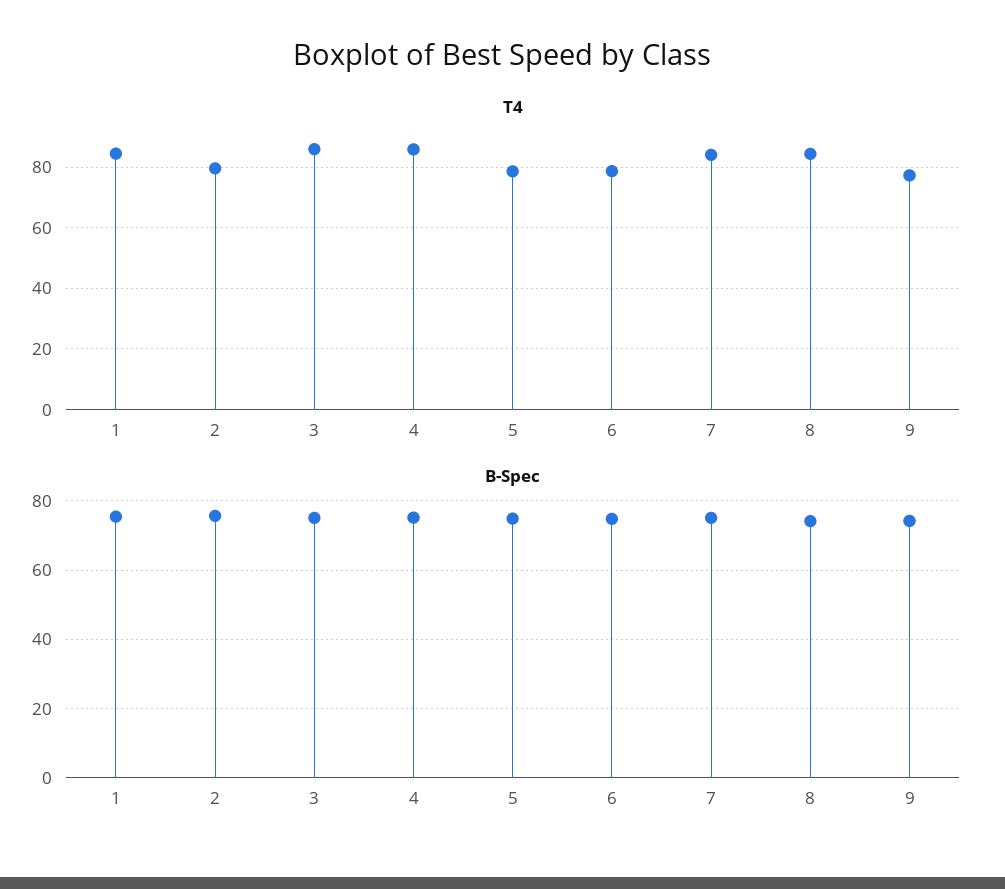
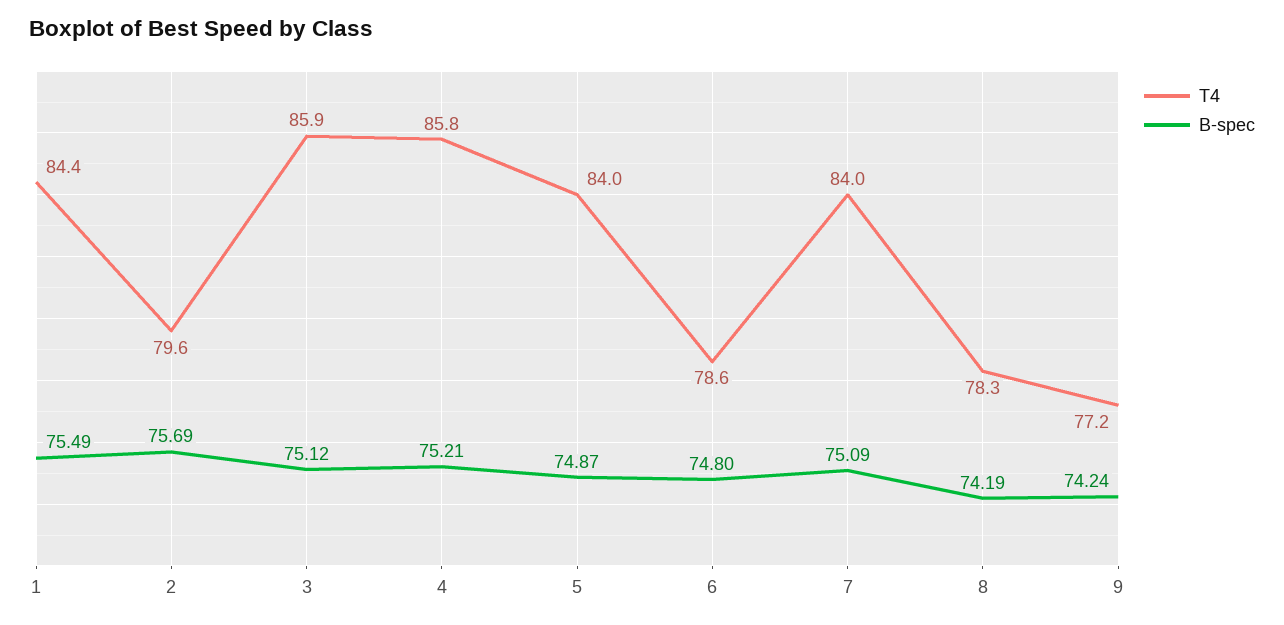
T4, 5: 78 -> 84
T4, 8: 84 -> 78.3

